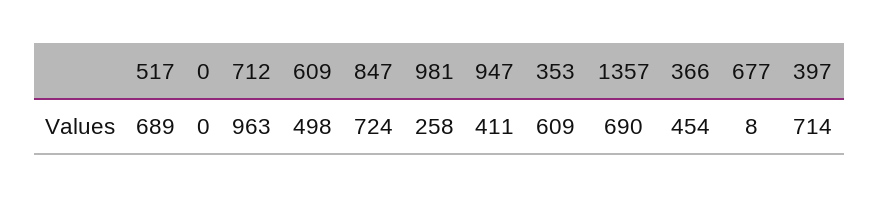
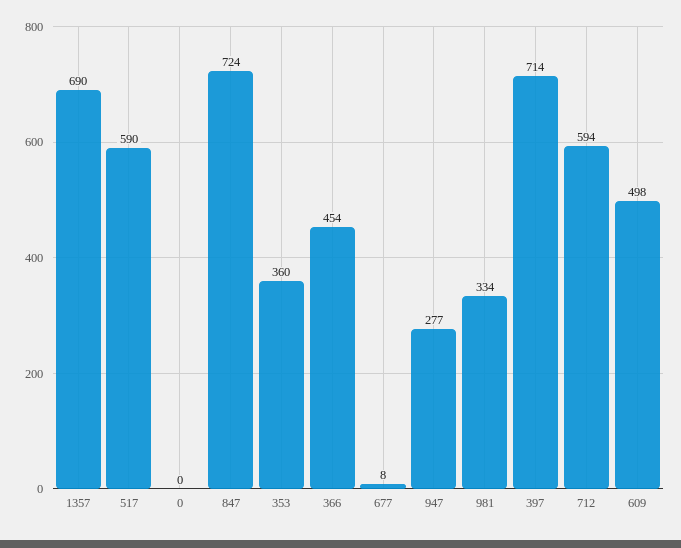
517: 689 -> 590
712: 963 -> 594
981: 258 -> 334
947: 411 -> 277
353: 609 -> 360

